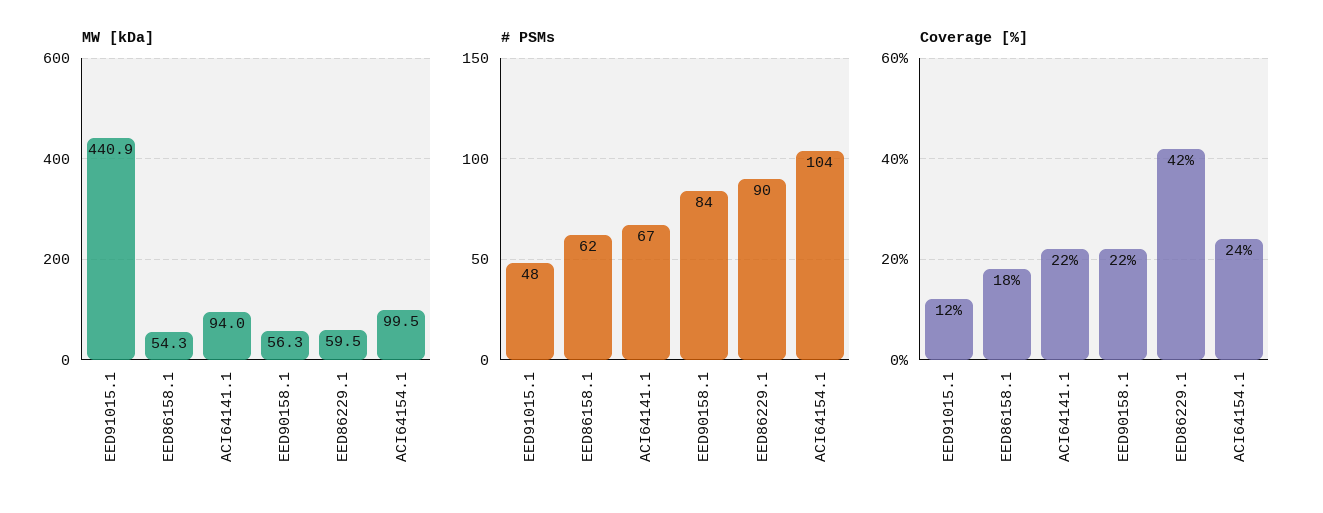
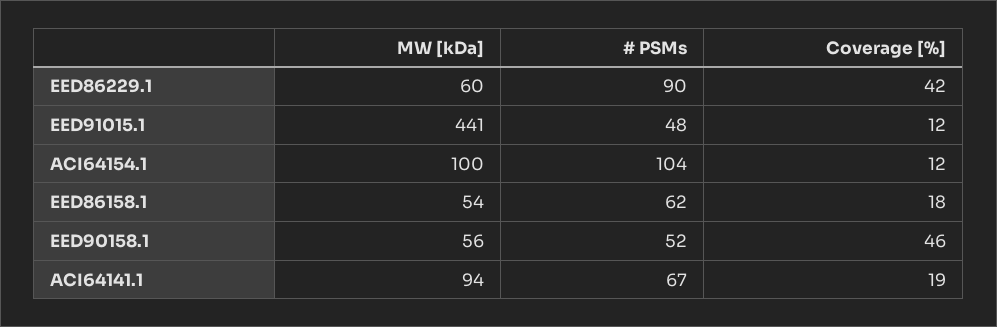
# PSMs, EED90158.1: 84 -> 52
Coverage [%], ACI64141.1: 22 -> 19
Coverage [%], EED90158.1: 22 -> 46
Coverage [%], ACI64154.1: 24 -> 12

